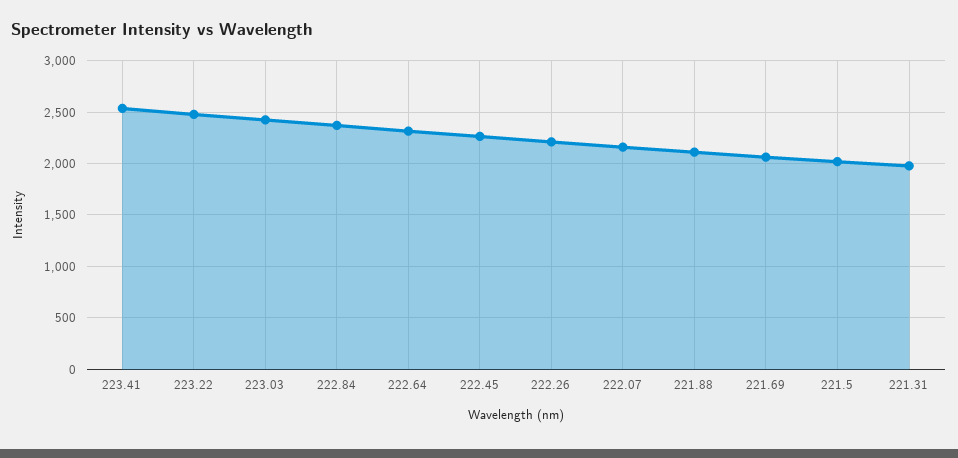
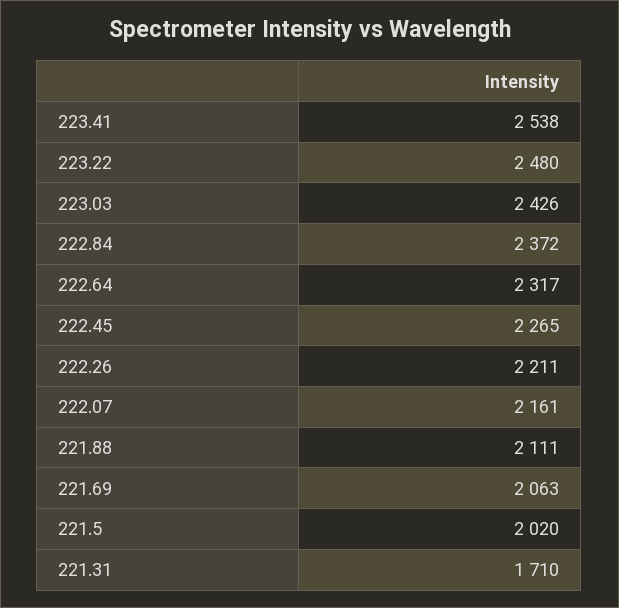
221.31: 2000 -> 1710

